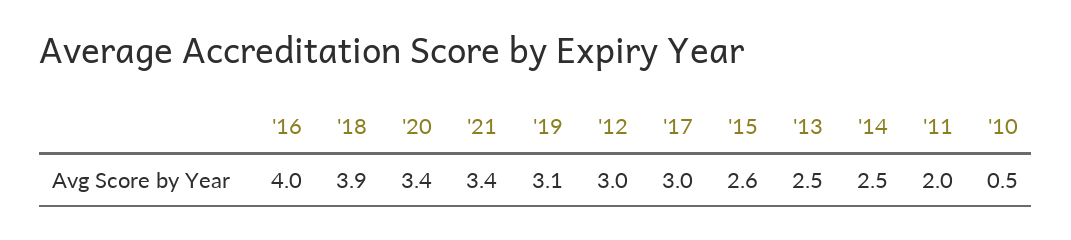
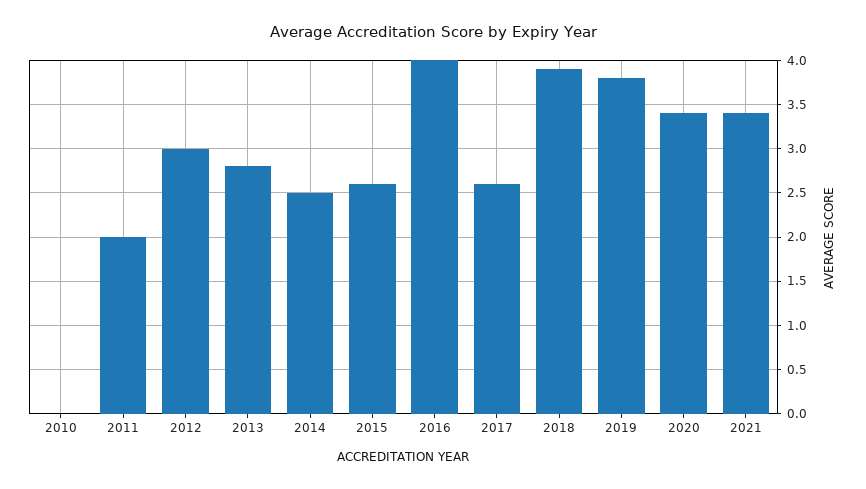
'19: 3.1 -> 3.8
'17: 3 -> 2.6
'13: 2.5 -> 2.8
'10: 0.5 -> 0

